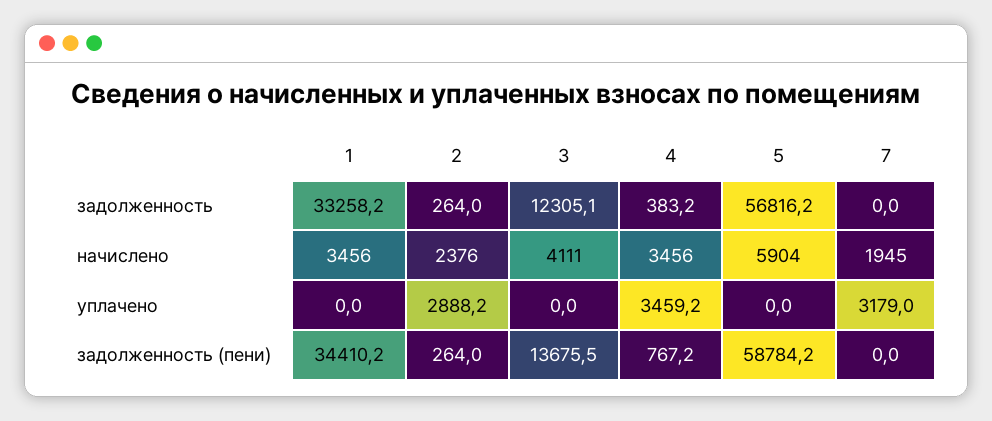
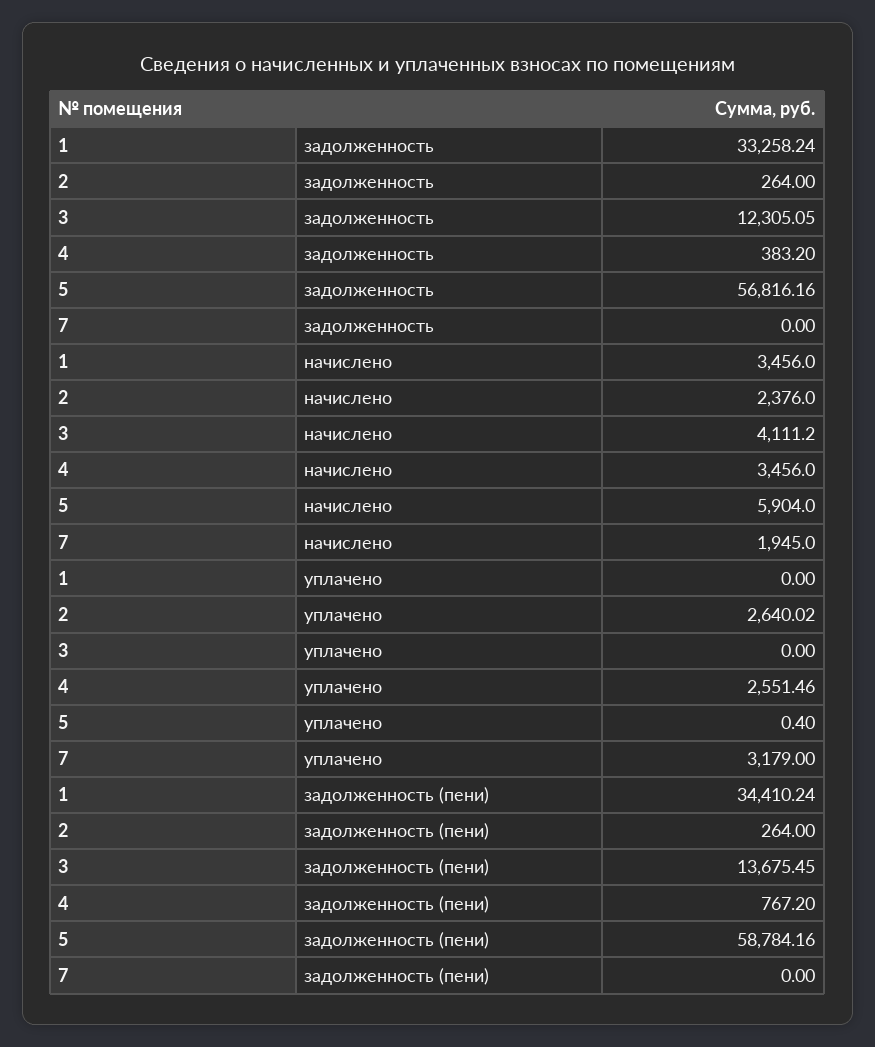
2, уплачено: 2888.2 -> 2640.02
4, уплачено: 3459.2 -> 2551.46
5, уплачено: 0 -> 0.4

